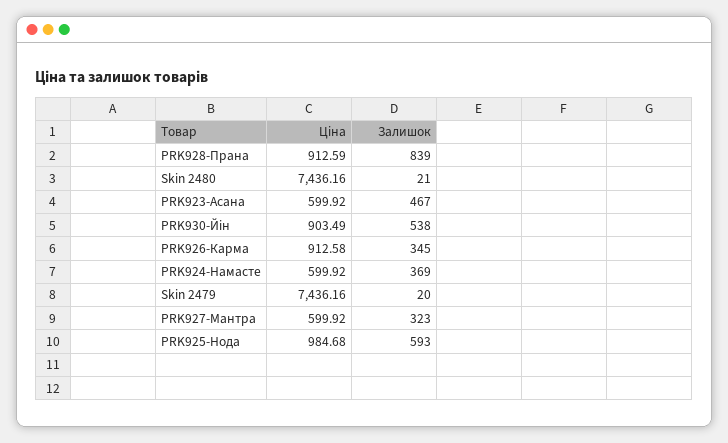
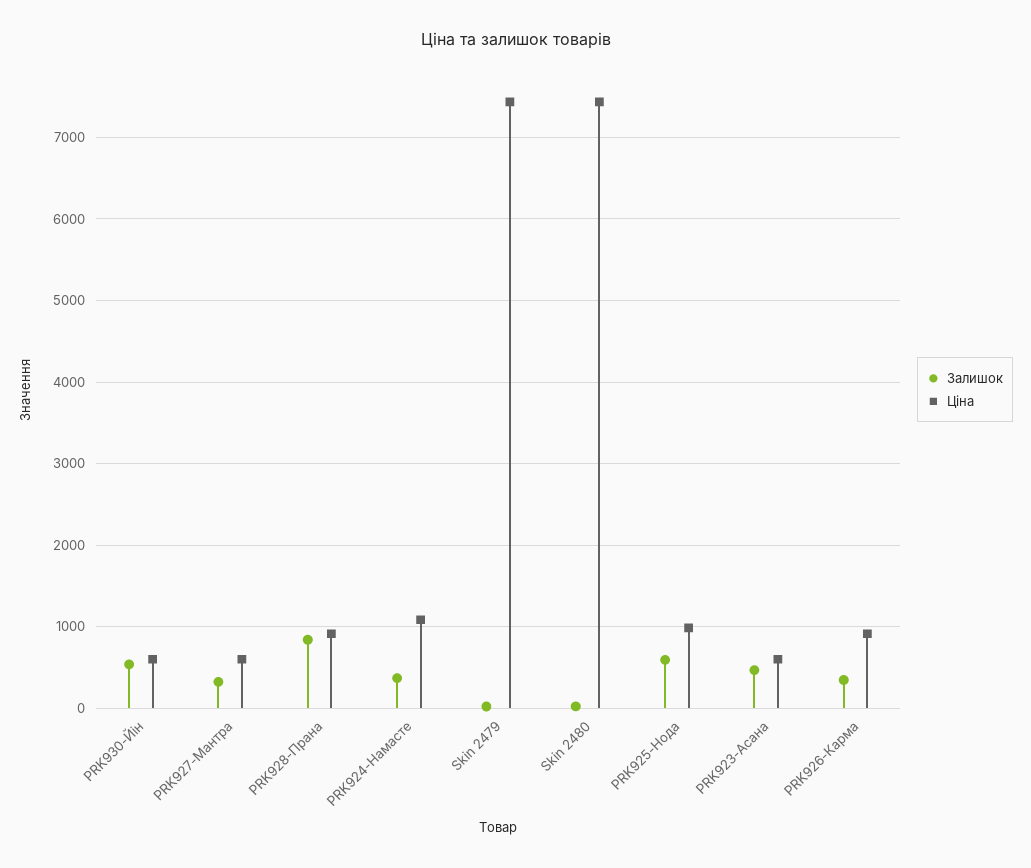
Ціна, PRK930-Йін: 903.49 -> 600
Ціна, PRK924-Намасте: 599.92 -> 1100

